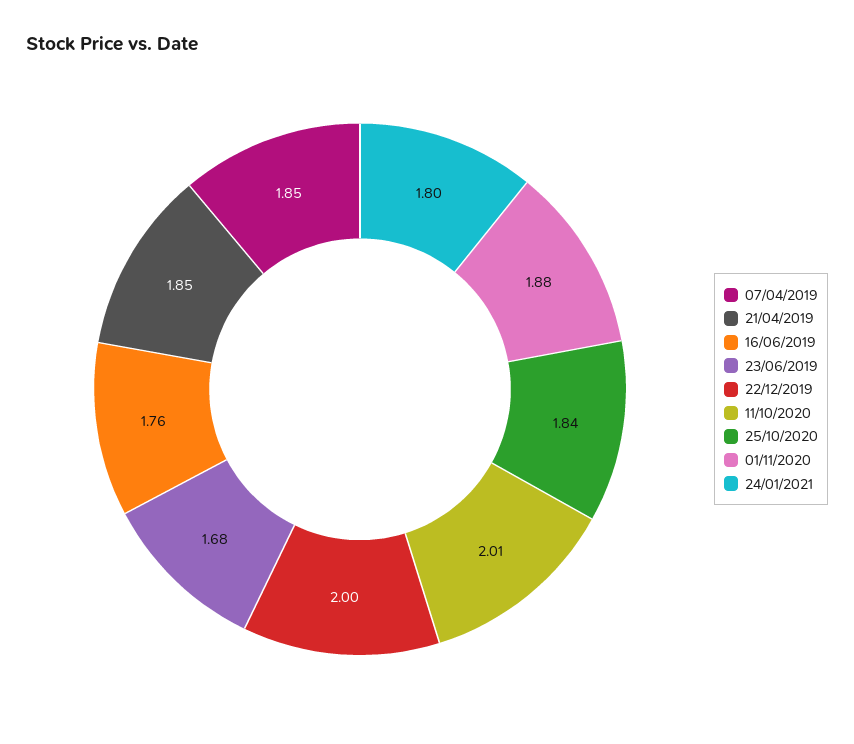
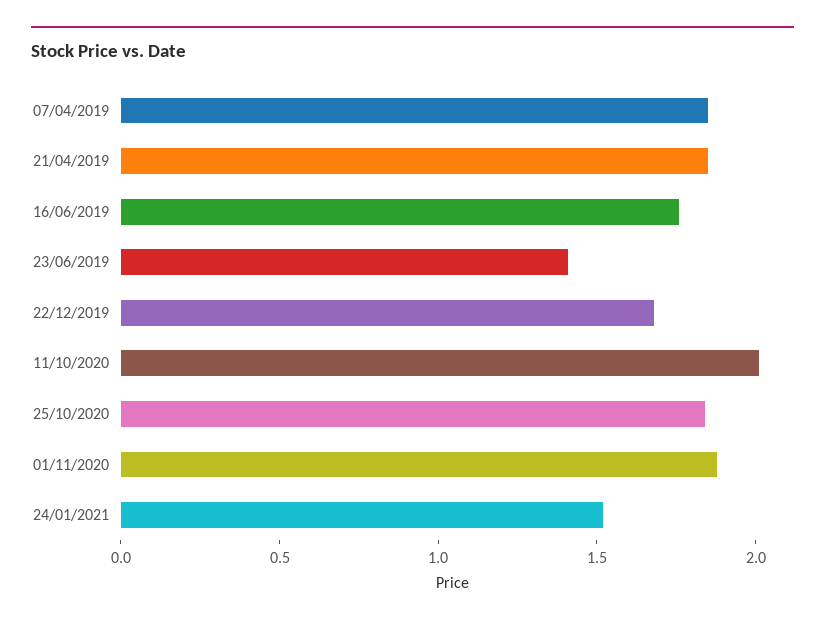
23/06/2019: 1.68 -> 1.4
22/12/2019: 2 -> 1.7
24/01/2021: 1.8 -> 1.5

